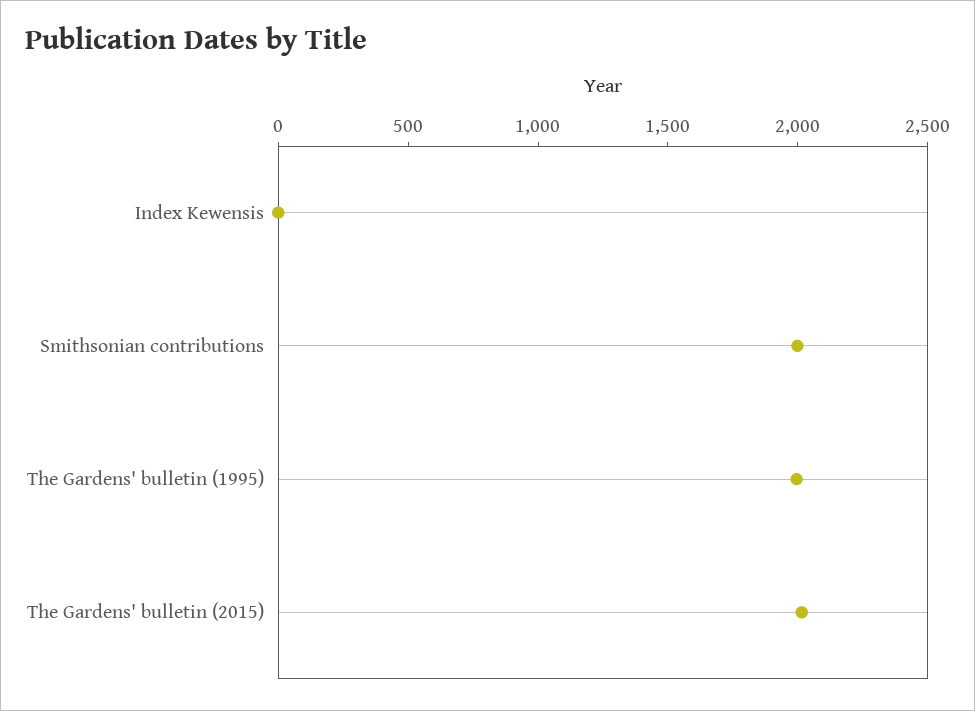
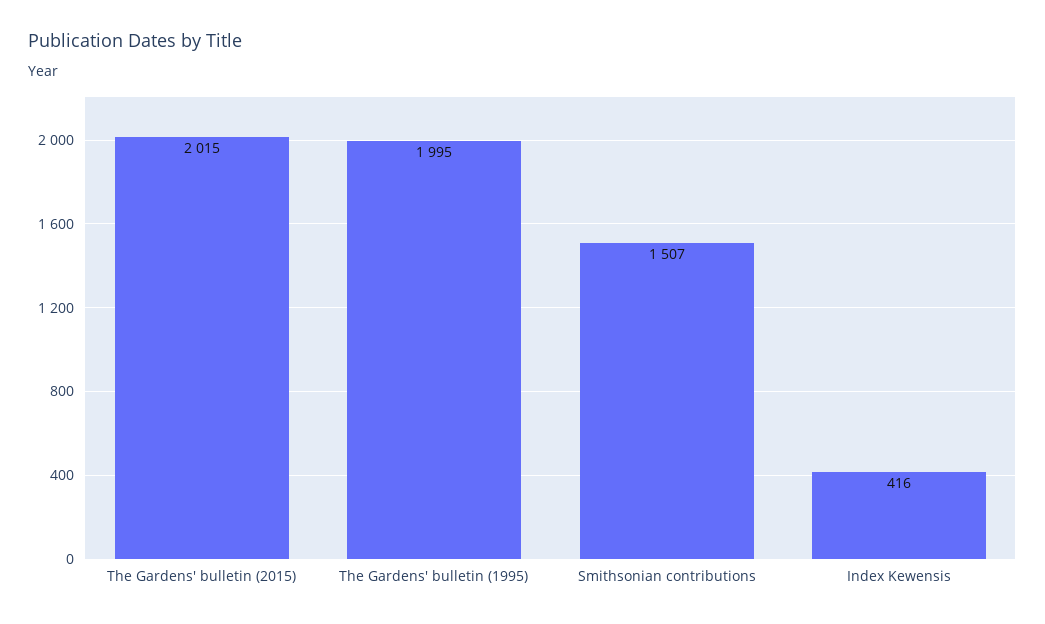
Index Kewensis: 0 -> 416
Smithsonian contributions: 2000 -> 1507

